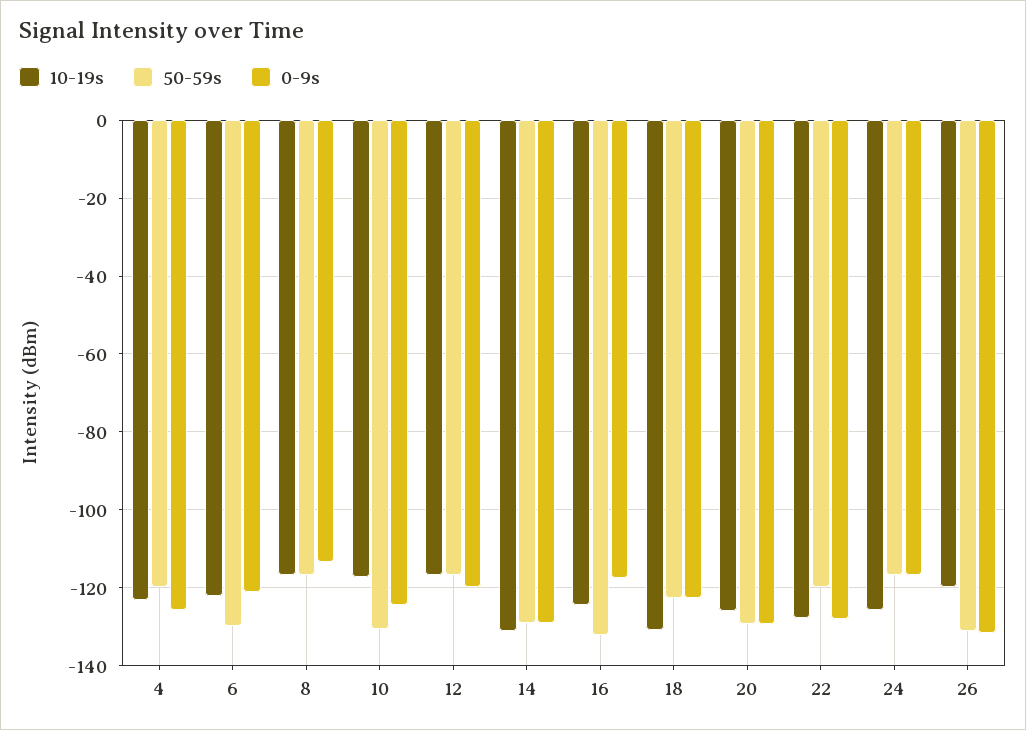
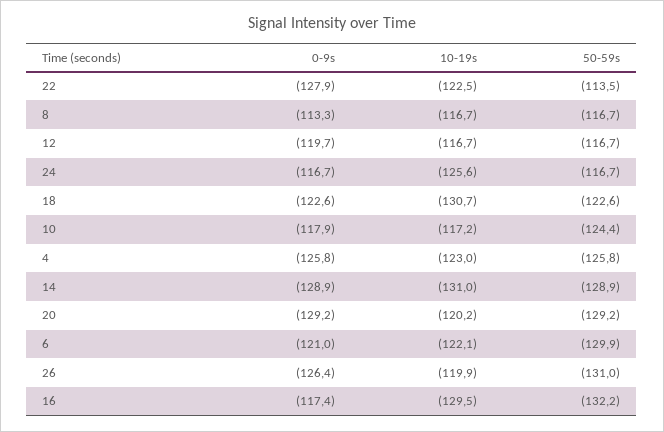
50-59s, 4: -120 -> -125.8
50-59s, 10: -130 -> -124.4
0-9s, 10: -124 -> -117.9
10-19s, 16: -124 -> -129.5
10-19s, 20: -126 -> -120.2
10-19s, 22: -128 -> -122.5
50-59s, 22: -120 -> -113.5
0-9s, 26: -132 -> -126.4

